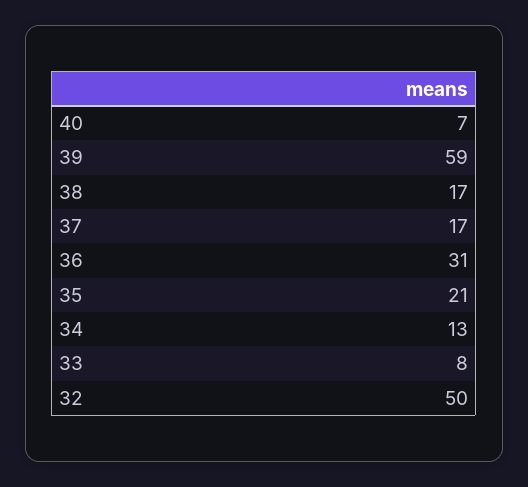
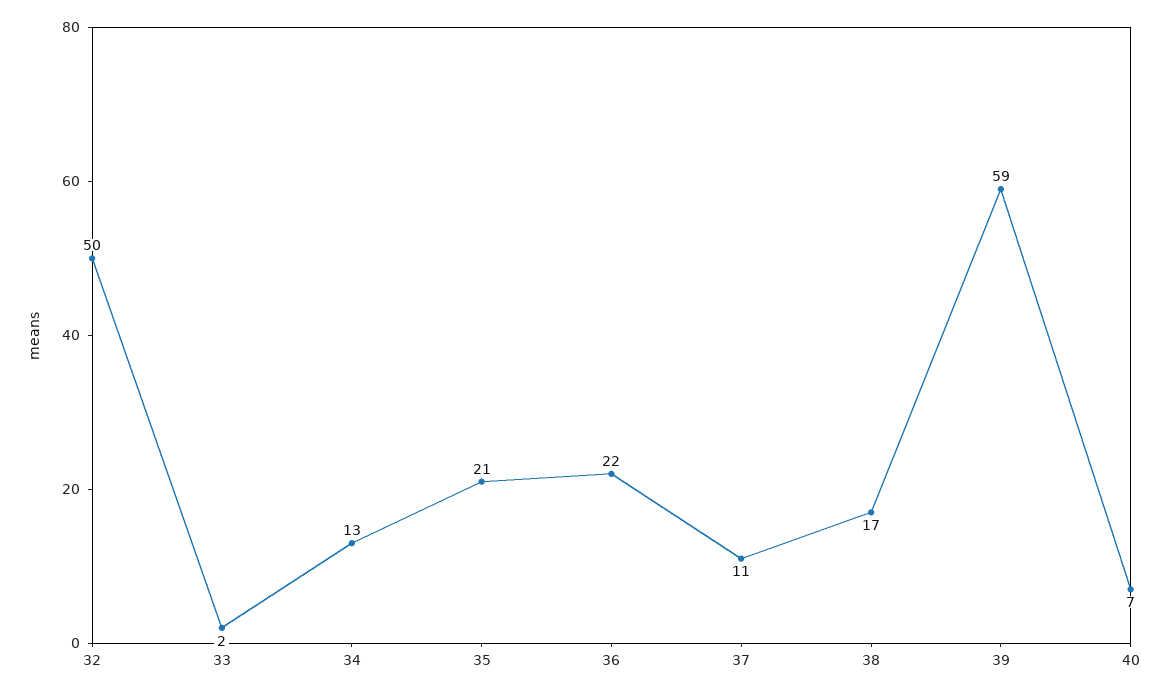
37: 17 -> 11
36: 31 -> 22
33: 8 -> 2

